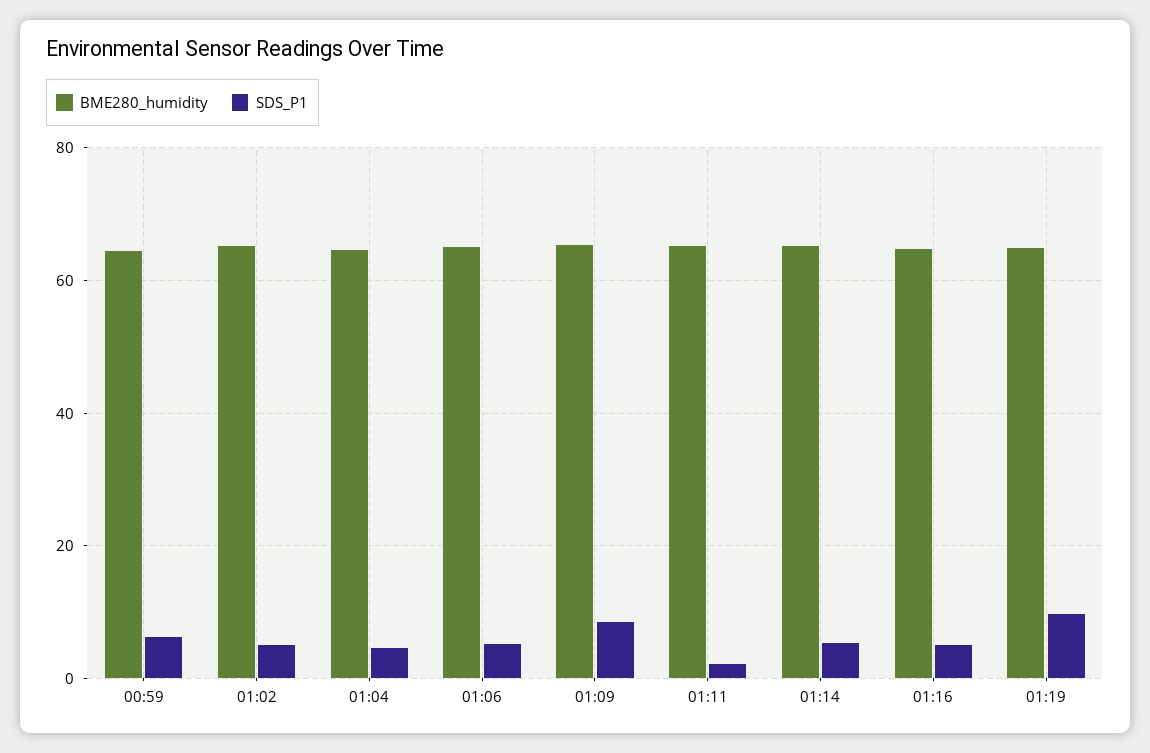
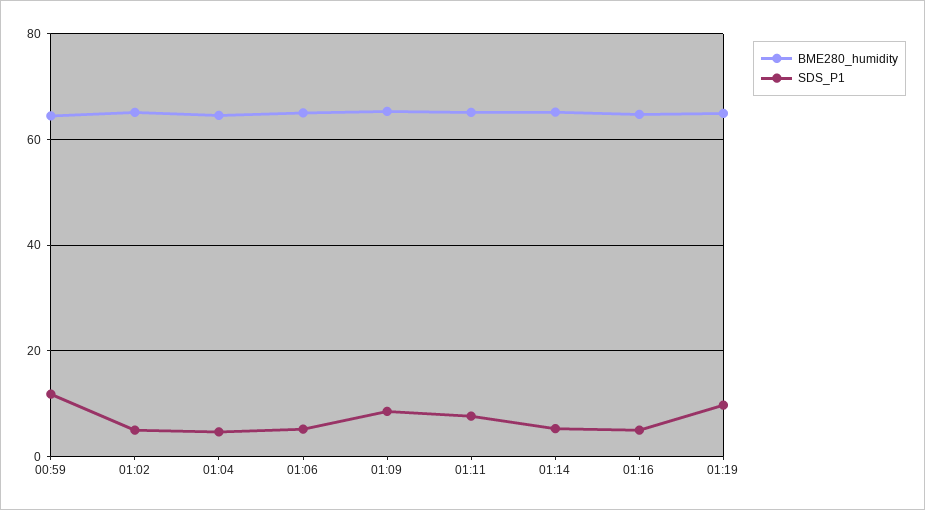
SDS_P1, 00:59: 6 -> 12
SDS_P1, 01:11: 2 -> 8

